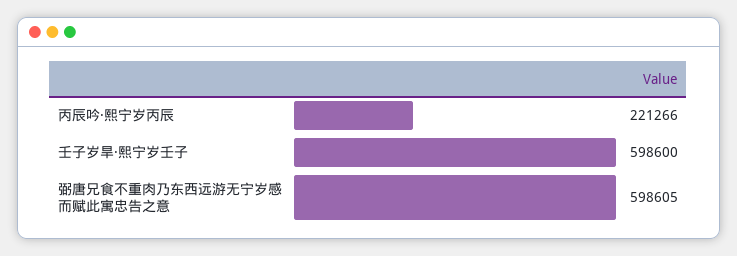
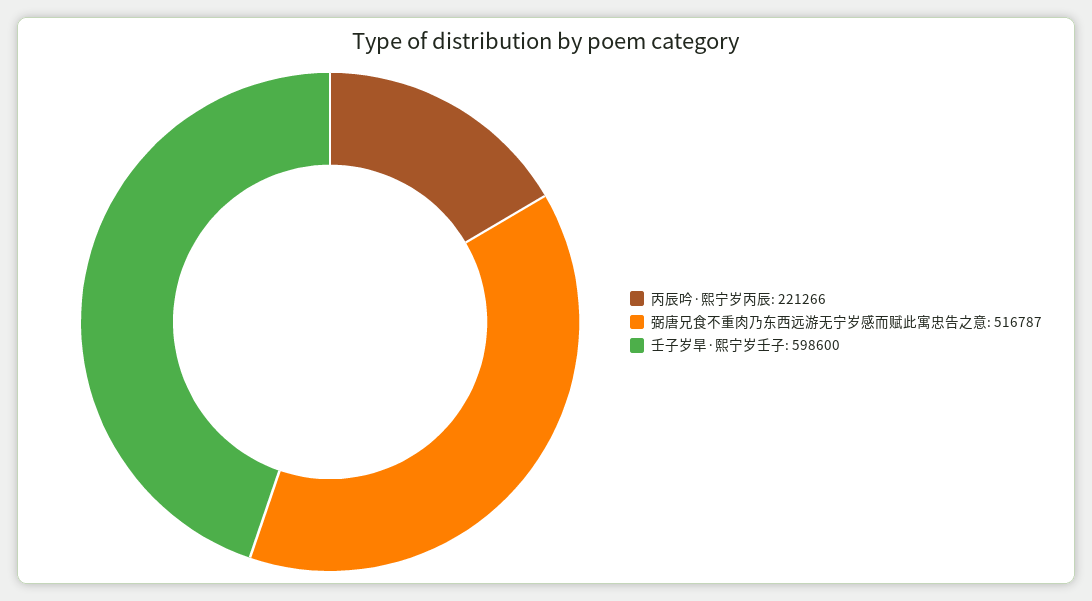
弼唐兄食不重肉乃东西远游无宁岁感而赋此寓忠告之意: 598605 -> 516787

